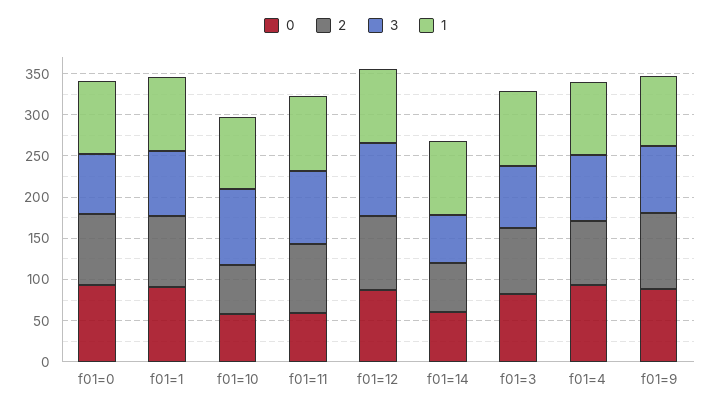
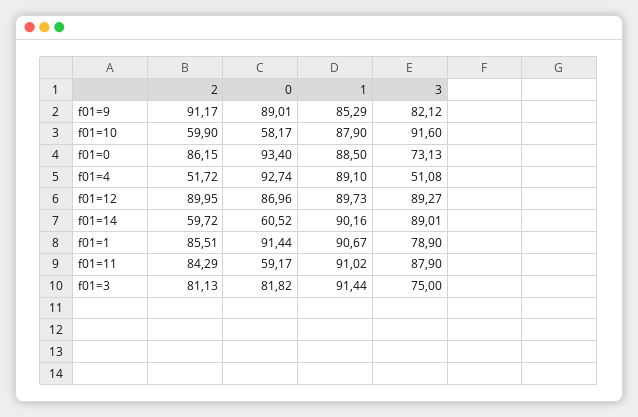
3, f01=14: 60 -> 89.01
2, f01=4: 80 -> 51.72
3, f01=4: 80 -> 51.08

